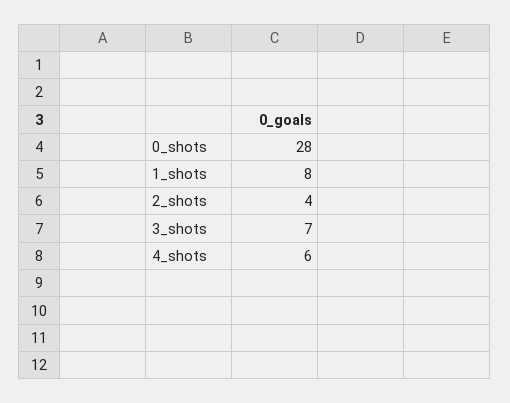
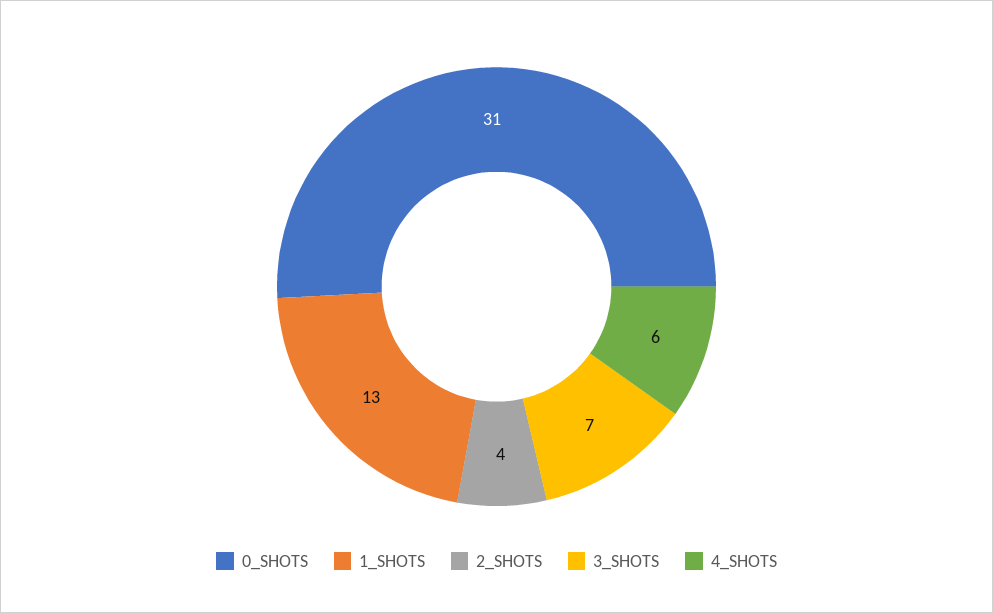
0_shots: 28 -> 31
1_shots: 8 -> 13

